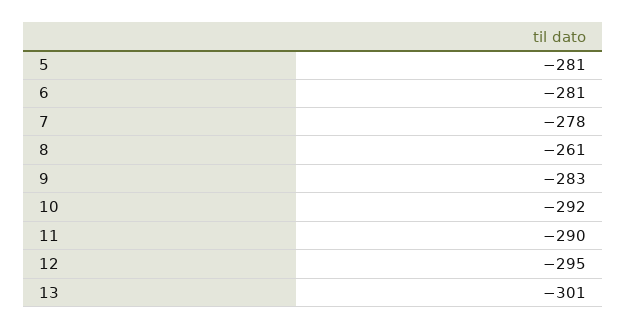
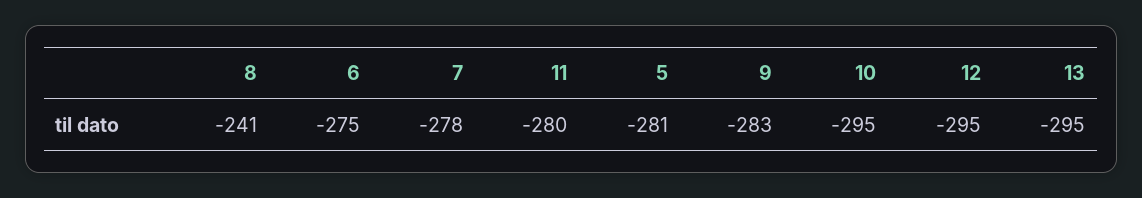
6: -281 -> -275
8: -261 -> -241
10: -292 -> -295
11: -290 -> -280
13: -301 -> -295

